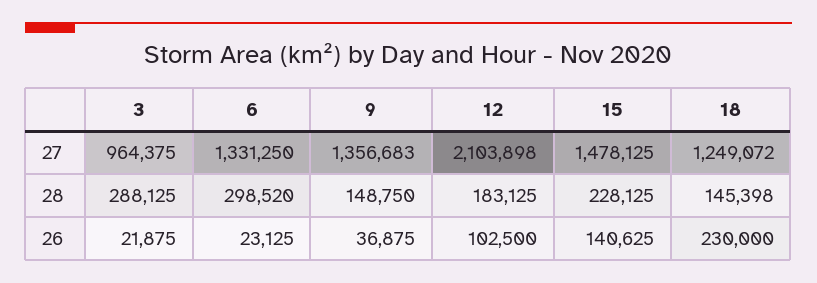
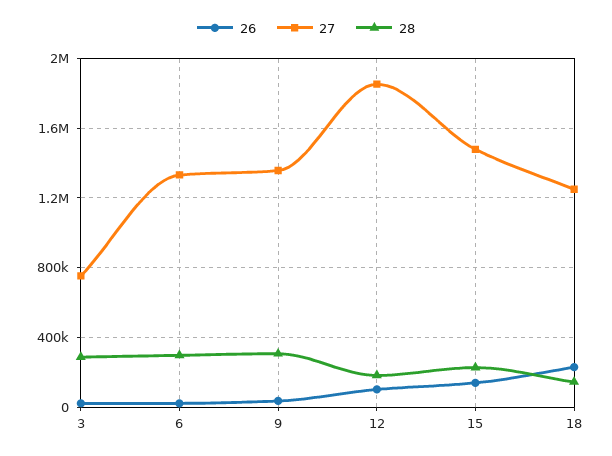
27, 3: 964375 -> 750000
27, 12: 2103898 -> 1850000
28, 9: 148750 -> 300000

